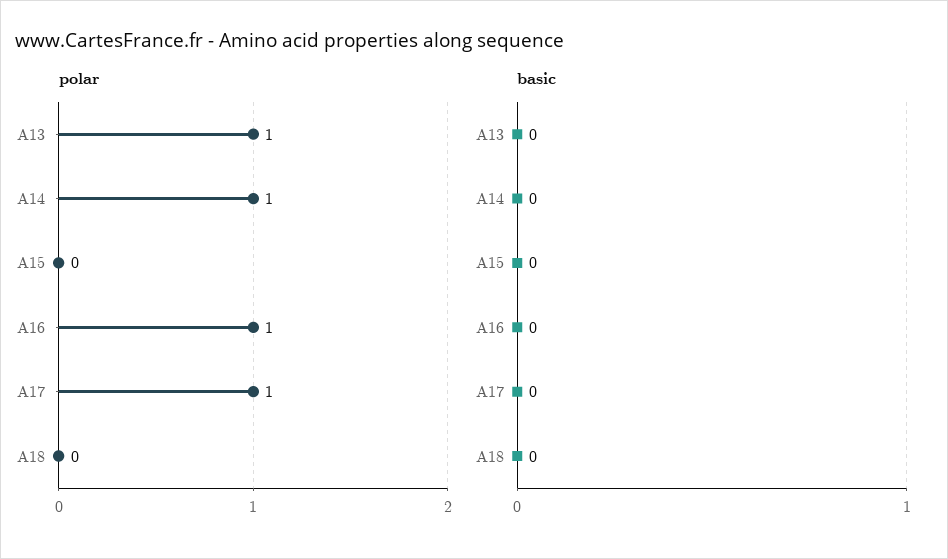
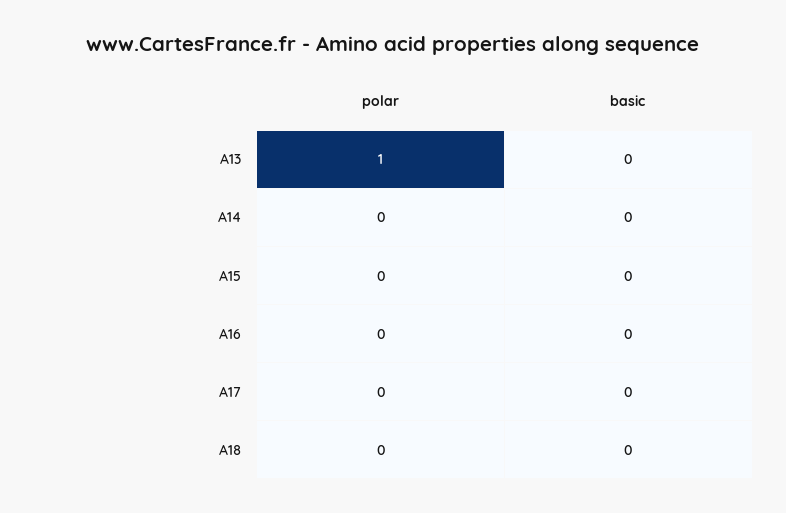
polar, A14: 1 -> 0
polar, A16: 1 -> 0
polar, A17: 1 -> 0

